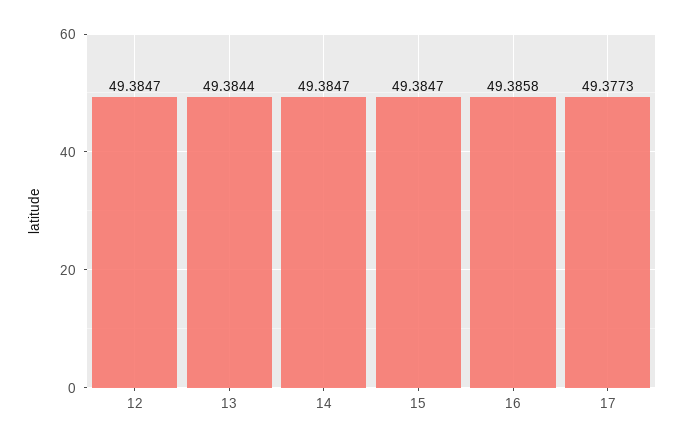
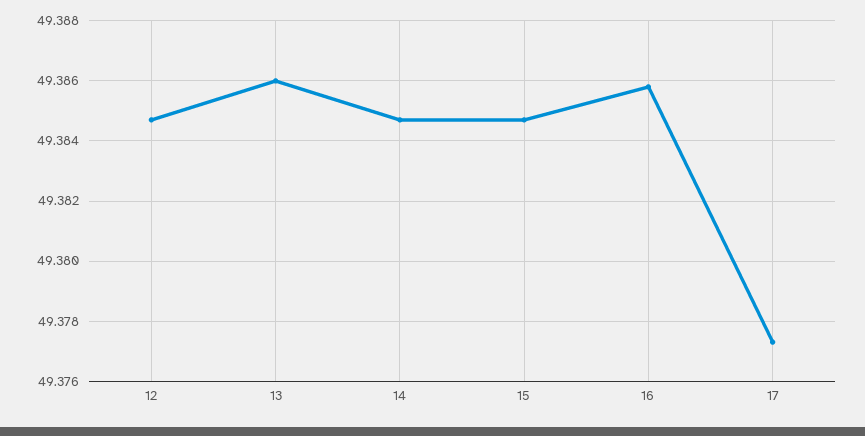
13: 49.3844 -> 49.386

